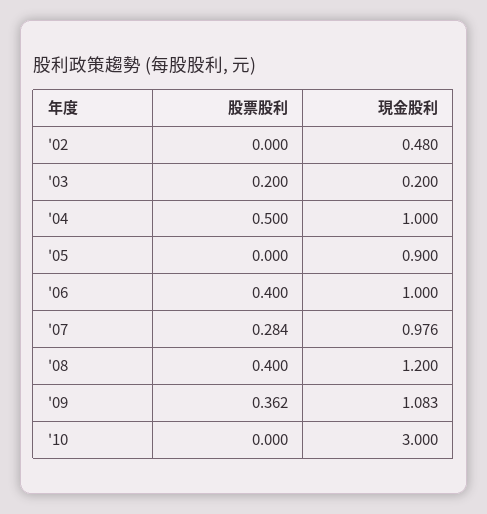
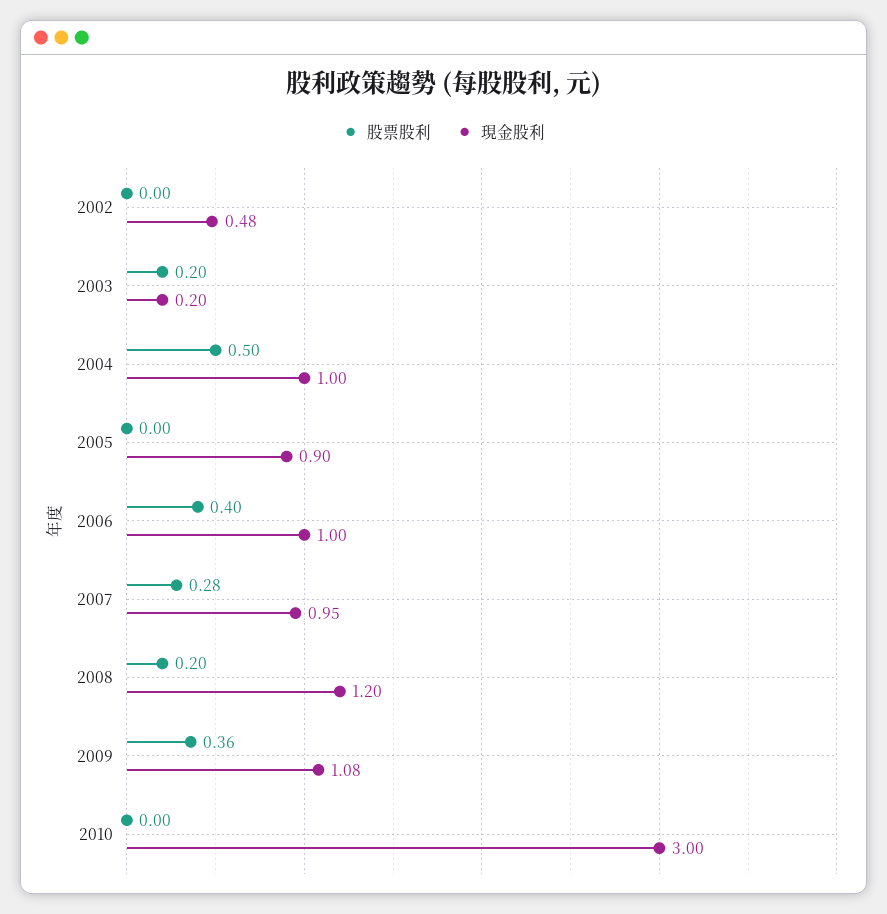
現金股利, '07: 0.976 -> 0.95
股票股利, '08: 0.4 -> 0.2

